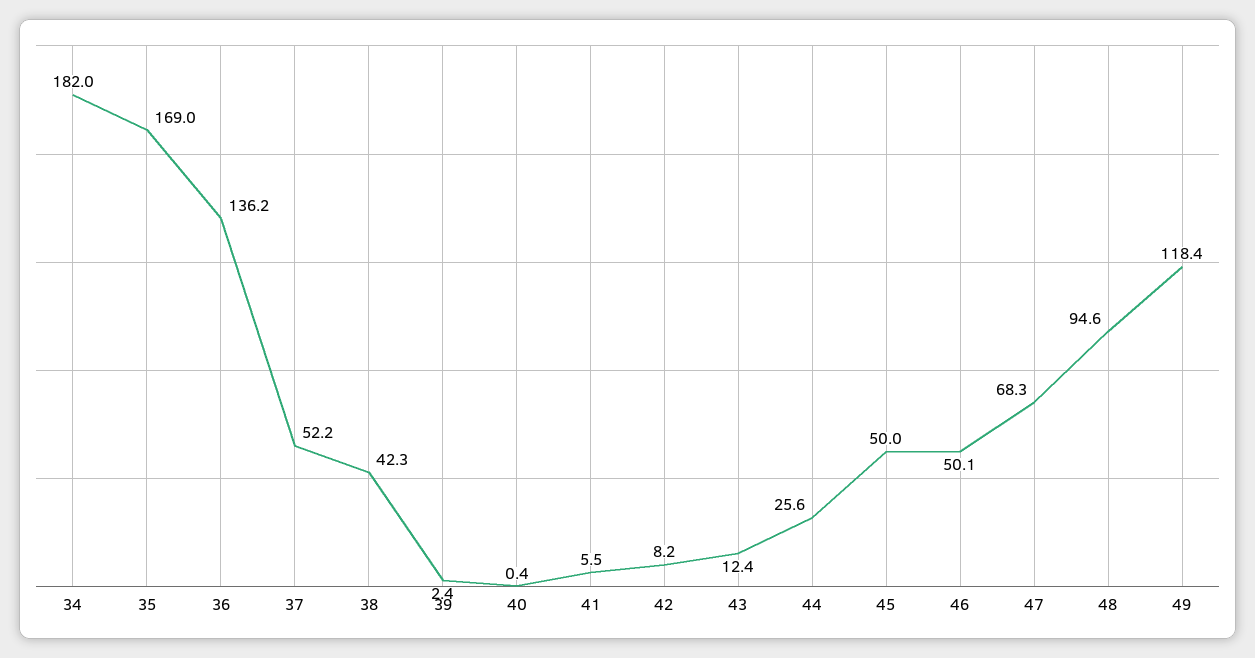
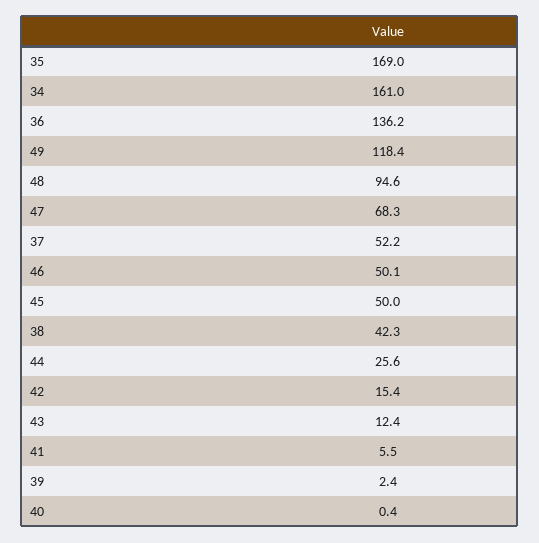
34: 182 -> 161
42: 8.2 -> 15.4

